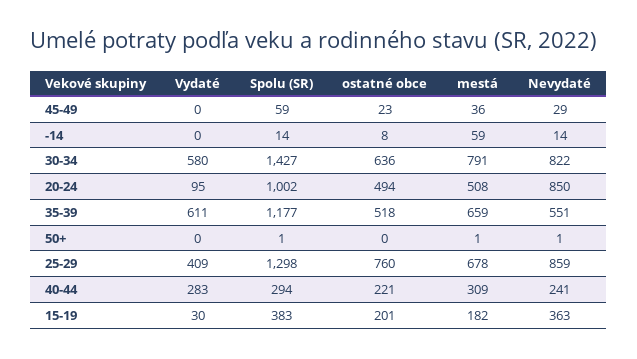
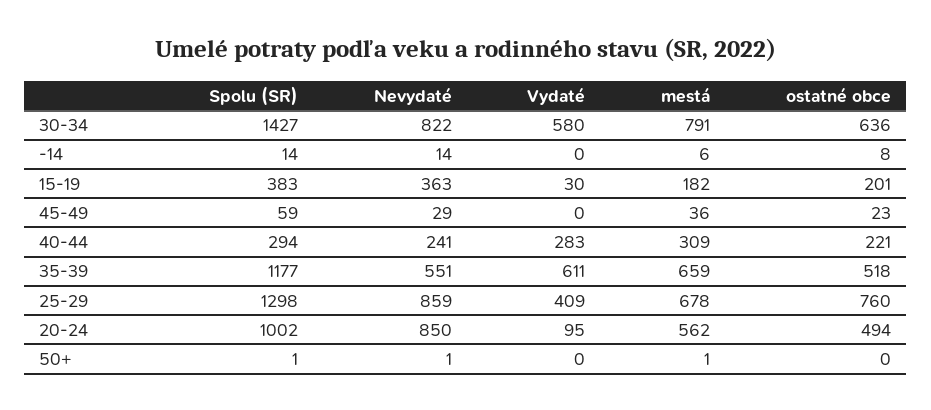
mestá, -14: 59 -> 6
mestá, 20-24: 508 -> 562

